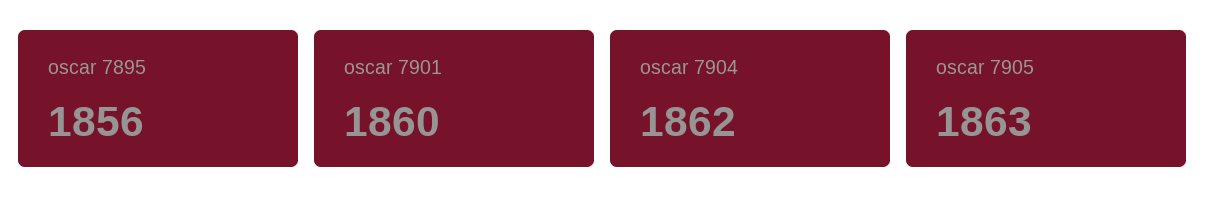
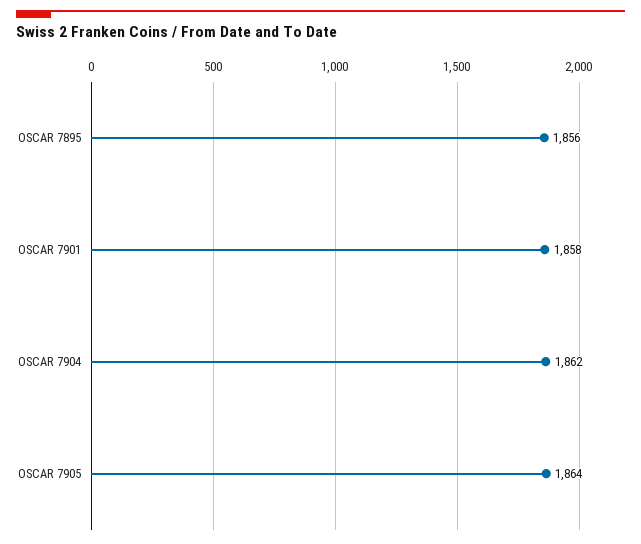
oscar 7901: 1860 -> 1858
oscar 7905: 1863 -> 1864

